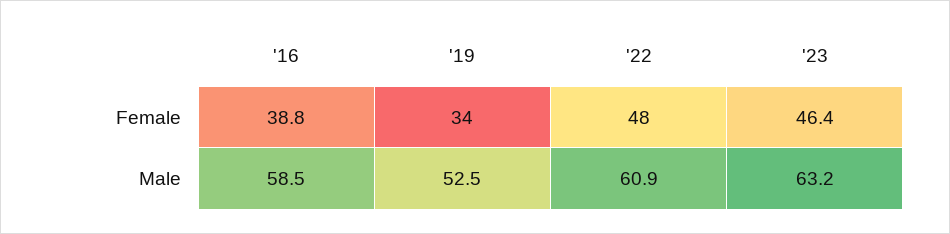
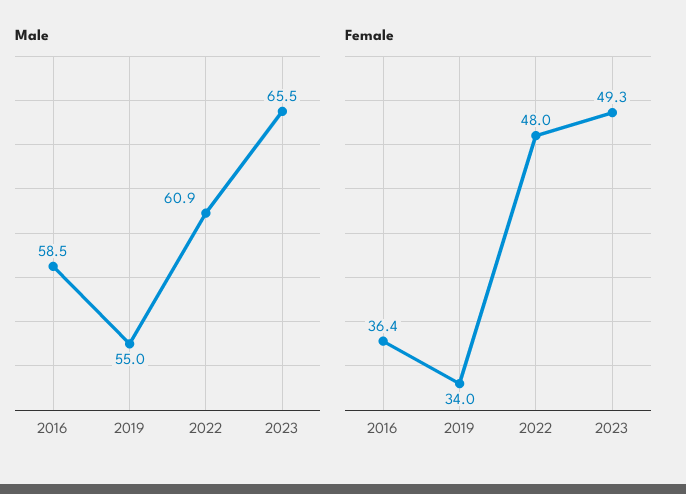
Female, '16: 38.8 -> 36.4
Female, '23: 46.4 -> 49.3
Male, '19: 52.5 -> 55
Male, '23: 63.2 -> 65.5

